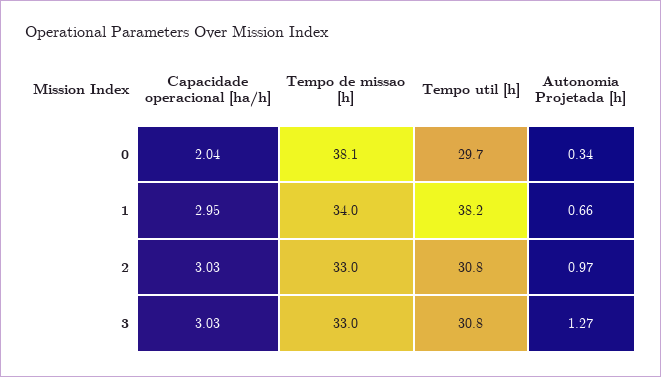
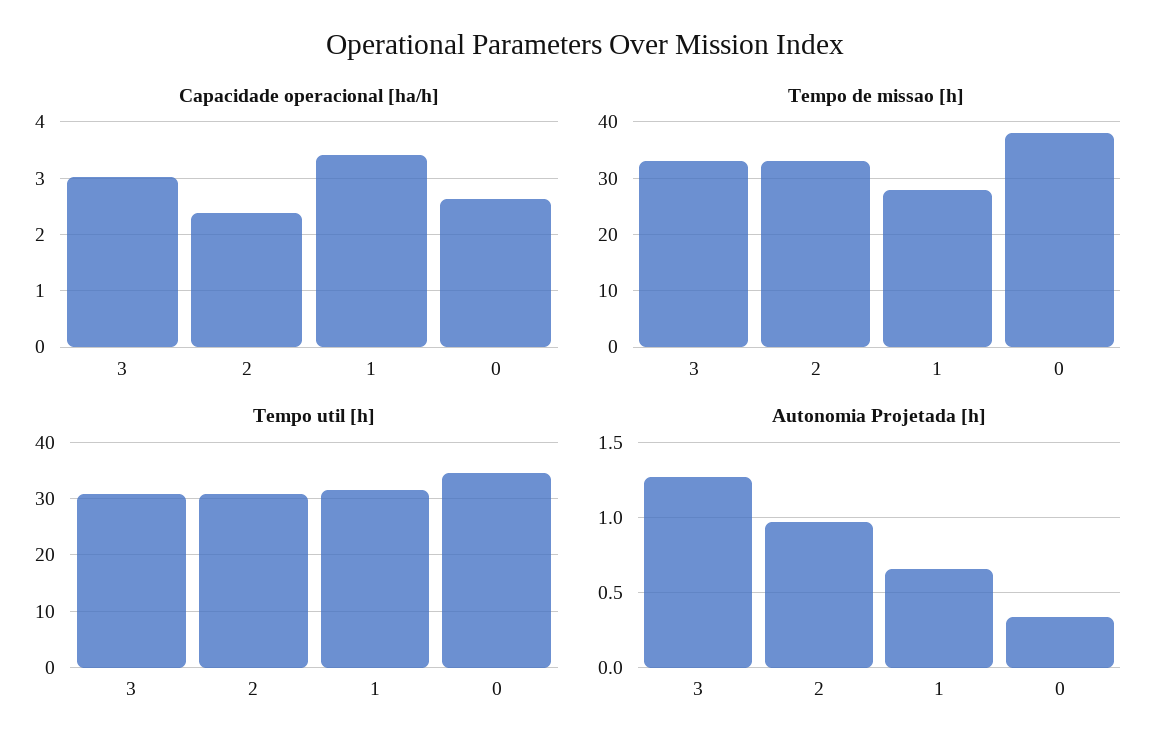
Capacidade operacional [ha/h], 0: 2.04 -> 2.6
Tempo util [h], 0: 29.7 -> 34
Capacidade operacional [ha/h], 1: 2.95 -> 3.4
Tempo de missao [h], 1: 34 -> 28
Tempo util [h], 1: 38.2 -> 32
Capacidade operacional [ha/h], 2: 3.03 -> 2.4

